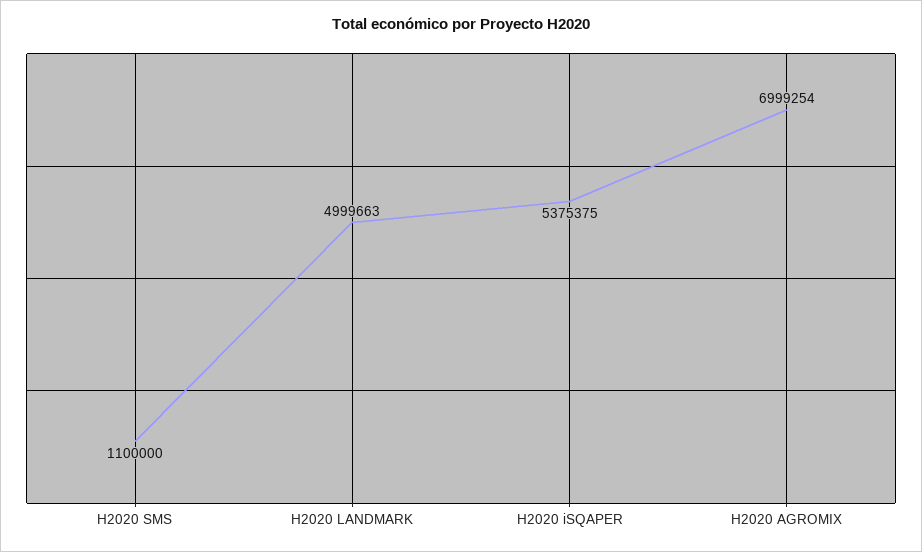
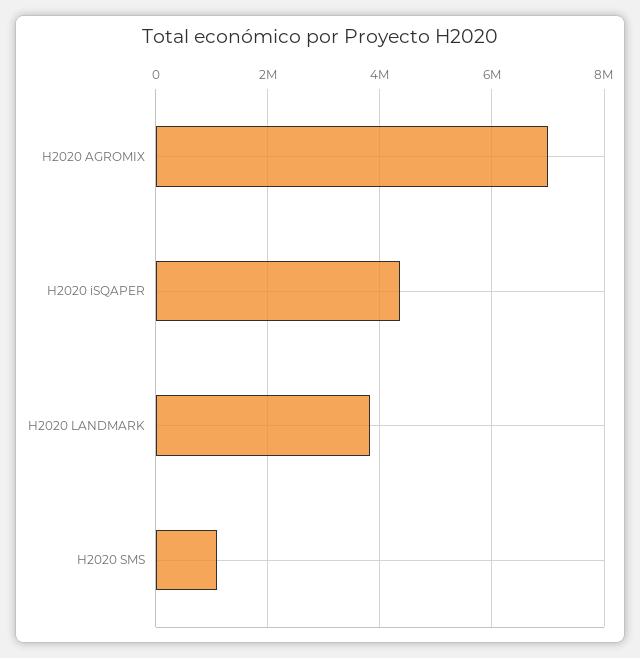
H2020 LANDMARK: 4999663 -> 3800000
H2020 iSQAPER: 5375375 -> 4400000

